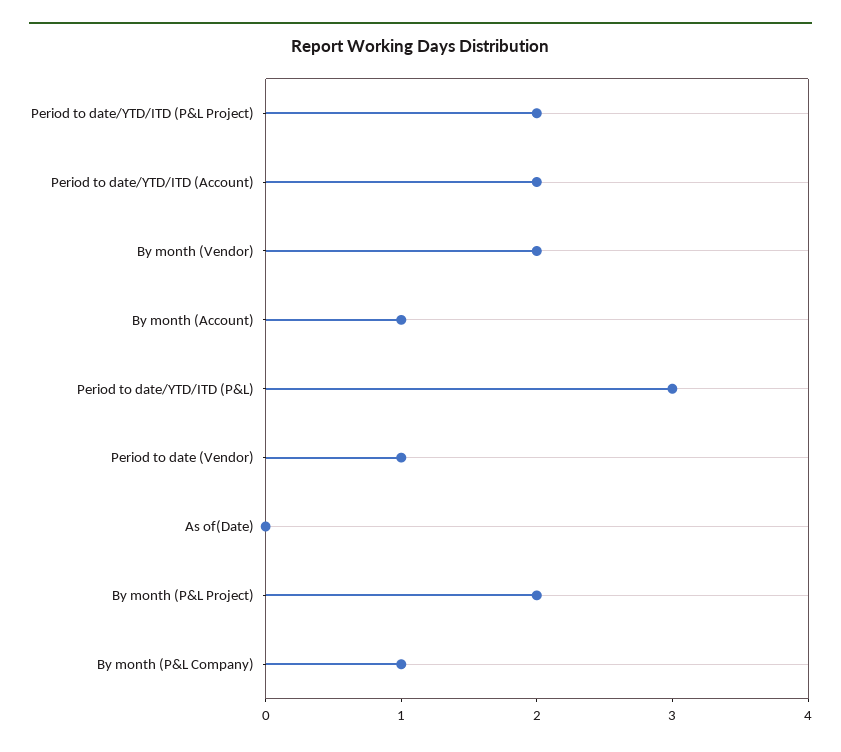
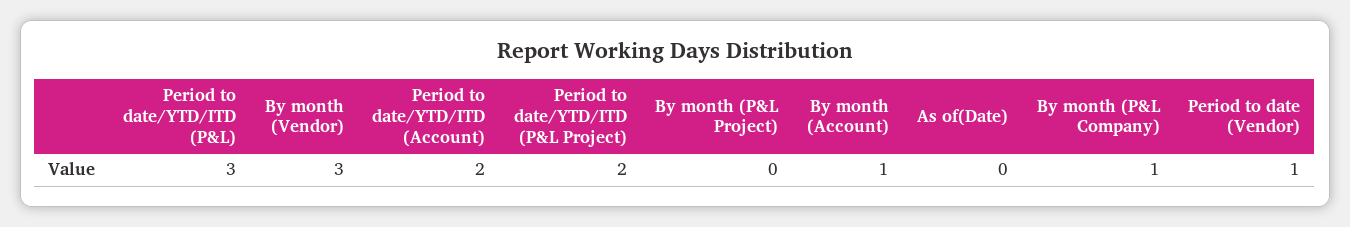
By month (Vendor): 2 -> 3
By month (P&L Project): 2 -> 0

